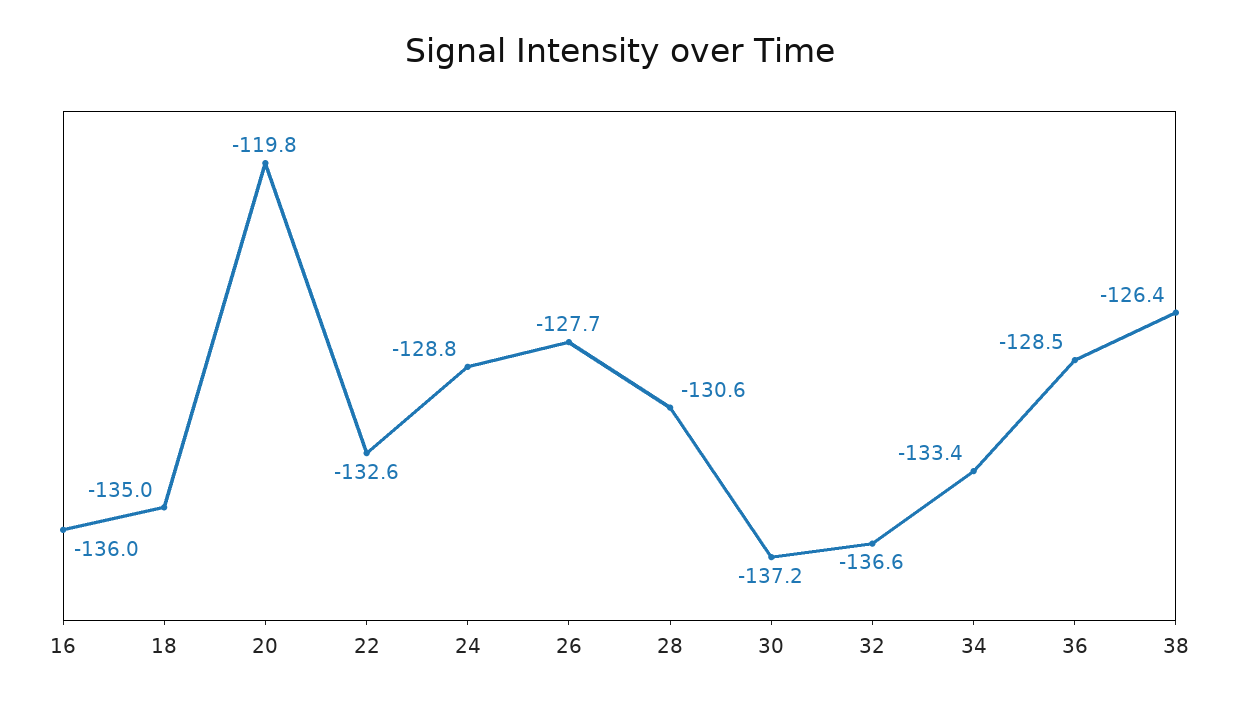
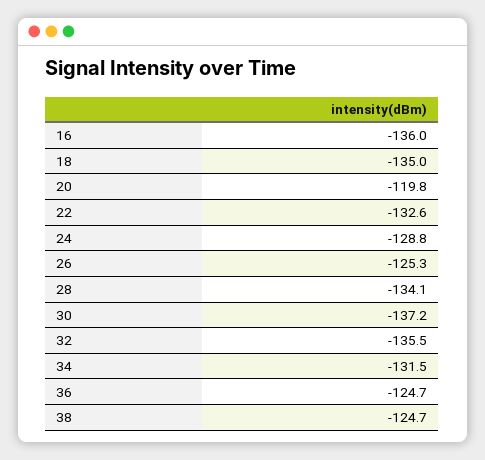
26: -127.7 -> -125.3
28: -130.6 -> -134.1
32: -136.6 -> -135.5
34: -133.4 -> -131.5
36: -128.5 -> -124.7
38: -126.4 -> -124.7

